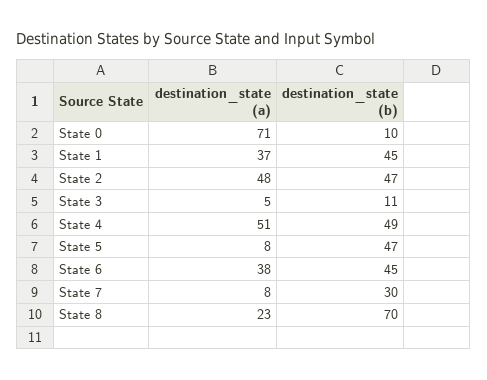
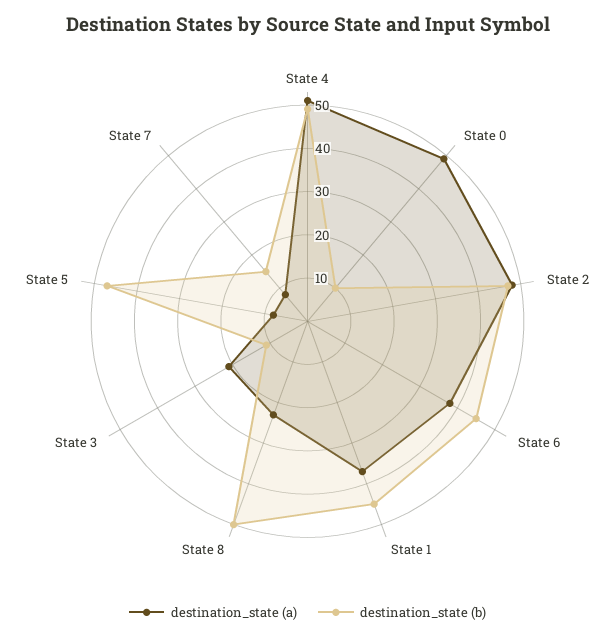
destination_state (a), State 0: 71 -> 50
destination_state (a), State 3: 5 -> 20
destination_state (b), State 7: 30 -> 15
destination_state (b), State 8: 70 -> 50

